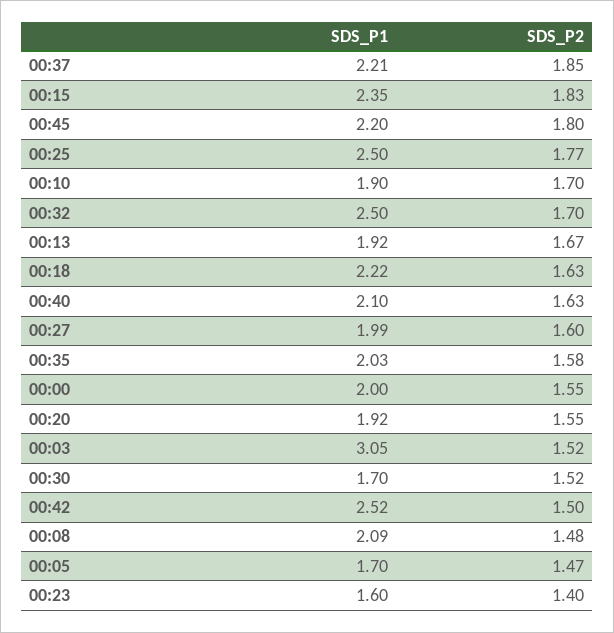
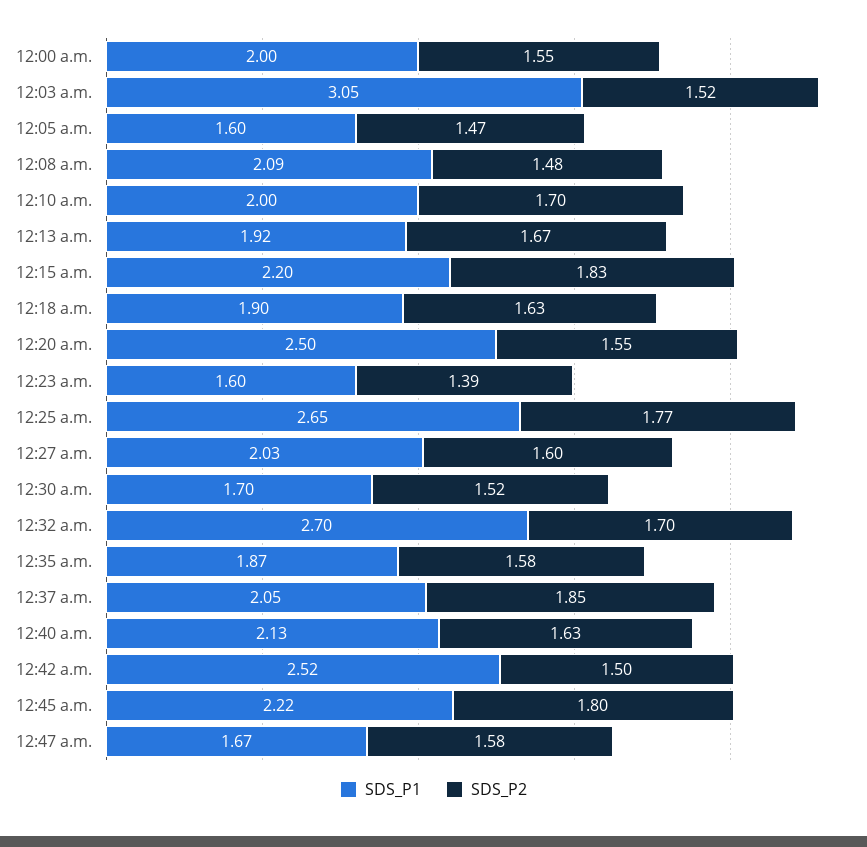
SDS_P1, 00:37: 2.21 -> 2.05
SDS_P1, 00:15: 2.35 -> 2.2
SDS_P1, 00:45: 2.2 -> 2.22
SDS_P1, 00:25: 2.5 -> 2.65
SDS_P1, 00:10: 1.9 -> 2
SDS_P1, 00:32: 2.5 -> 2.7
SDS_P1, 00:18: 2.22 -> 1.9
SDS_P1, 00:40: 2.1 -> 2.13
SDS_P1, 00:27: 1.99 -> 2.03
SDS_P1, 00:35: 2.03 -> 1.87
SDS_P1, 00:20: 1.92 -> 2.5
SDS_P1, 00:05: 1.7 -> 1.6
SDS_P2, 00:23: 1.4 -> 1.39
SDS_P1, 12:47 a.m.: none -> 1.67
SDS_P2, 12:47 a.m.: none -> 1.58

